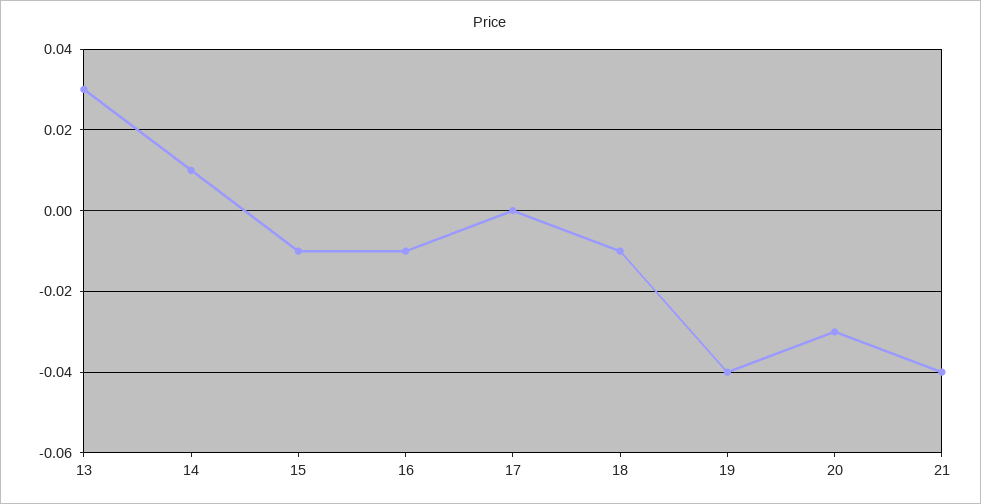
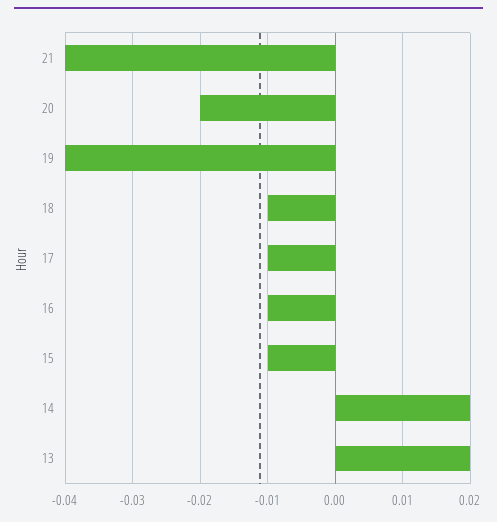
13: 0.03 -> 0.02
14: 0.01 -> 0.02
17: 0 -> -0.01
20: -0.03 -> -0.02

